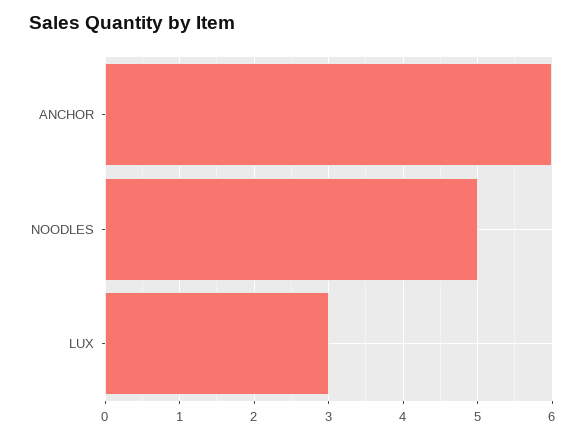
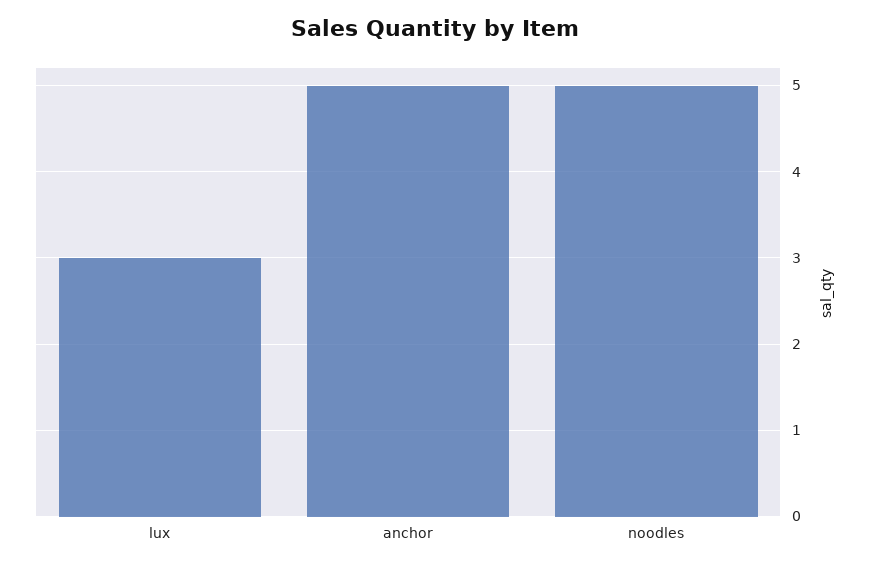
ANCHOR: 6 -> 5

